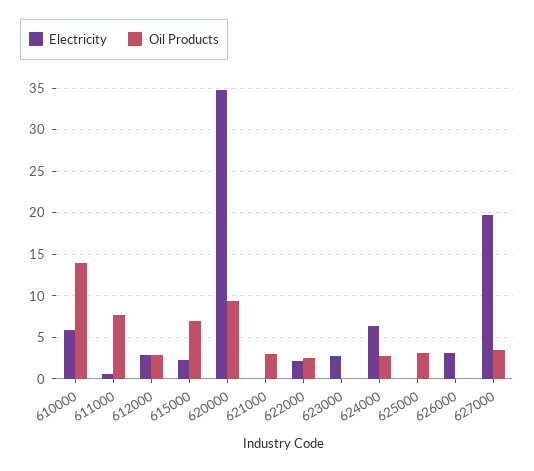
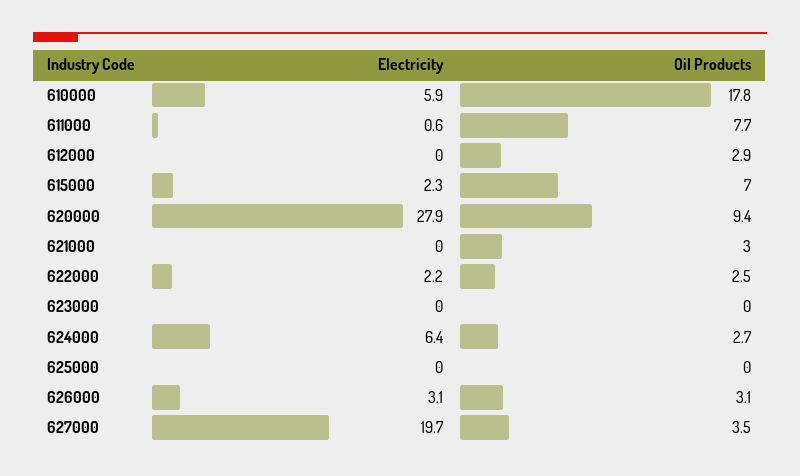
Oil Products, 610000: 14 -> 17.8
Electricity, 612000: 3 -> 0
Electricity, 620000: 35 -> 27.9
Electricity, 623000: 3 -> 0
Oil Products, 625000: 3 -> 0
Oil Products, 626000: 0 -> 3.1

